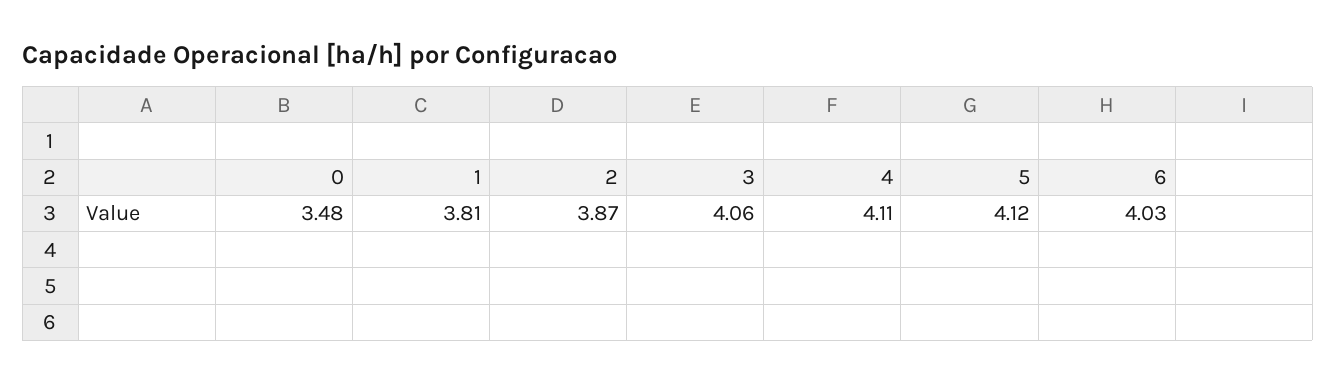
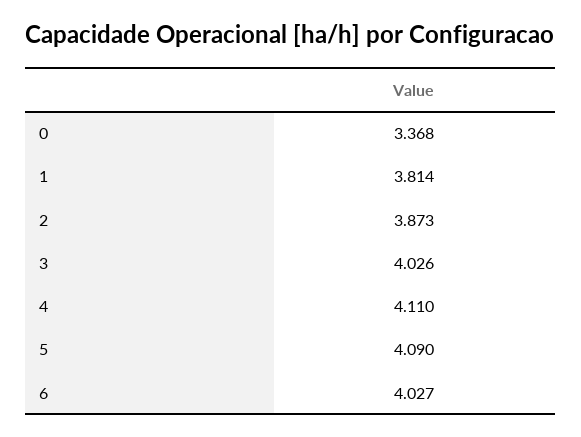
0: 3.48 -> 3.368
3: 4.06 -> 4.026
5: 4.12 -> 4.09

